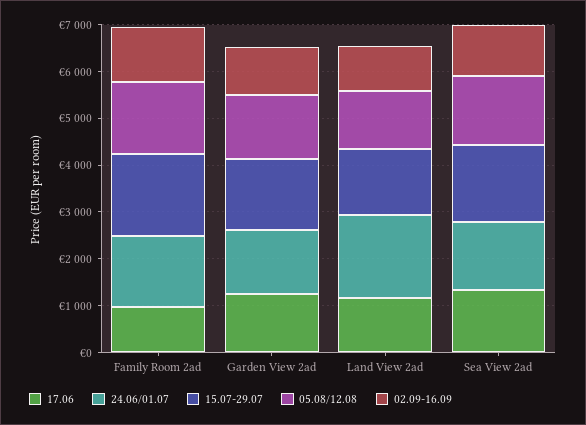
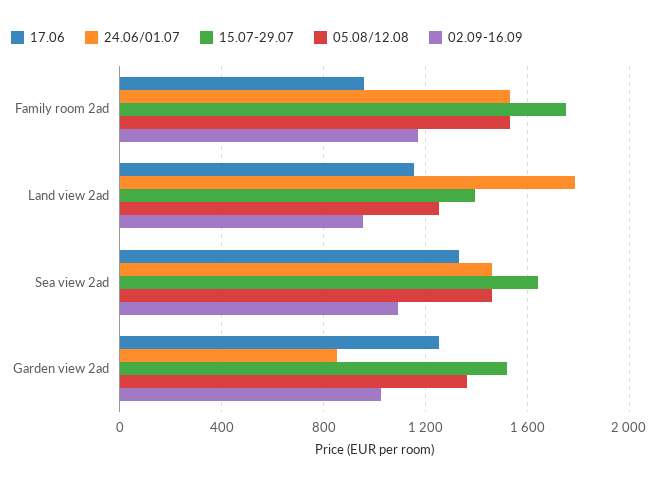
24.06/01.07, Garden View 2ad: 1400 -> 850

